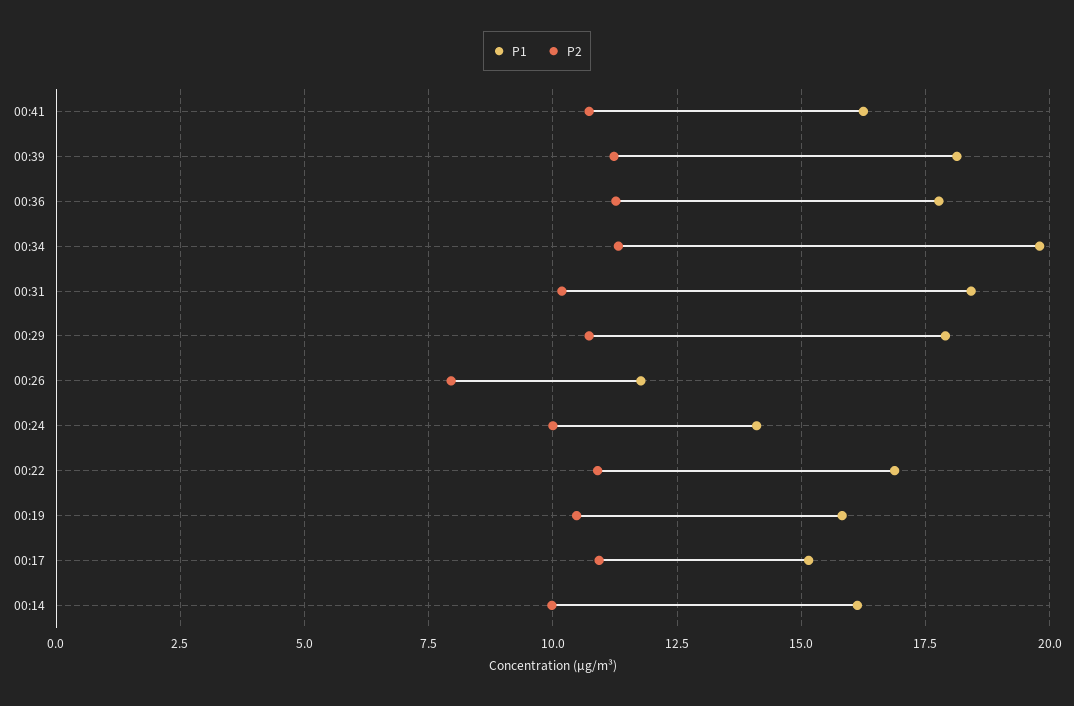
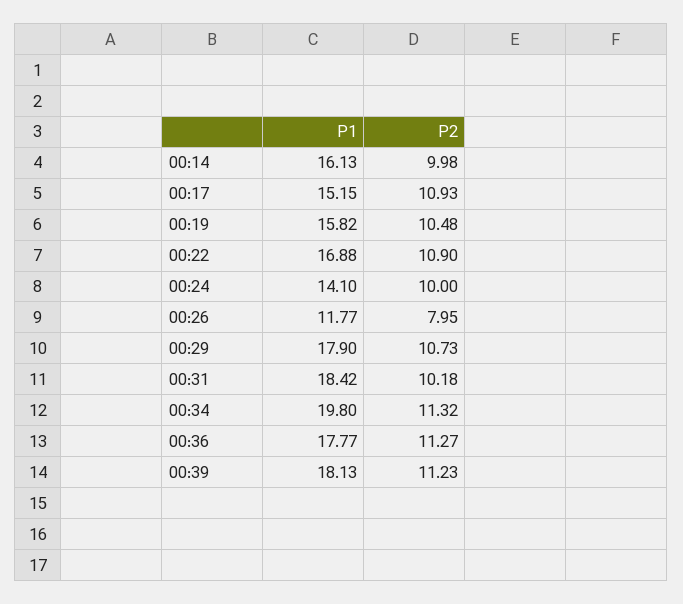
P1, 00:41: 16.25 -> none
P2, 00:41: 10.75 -> none

